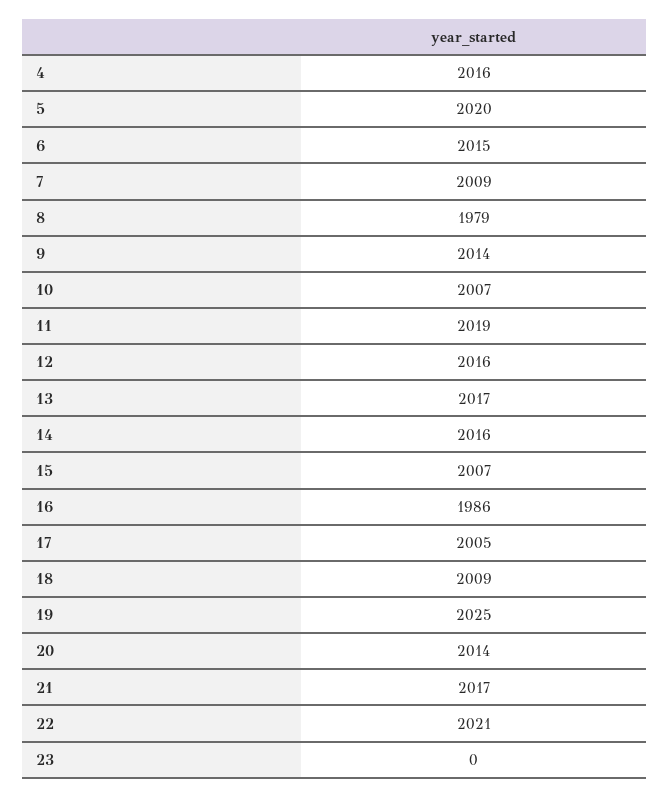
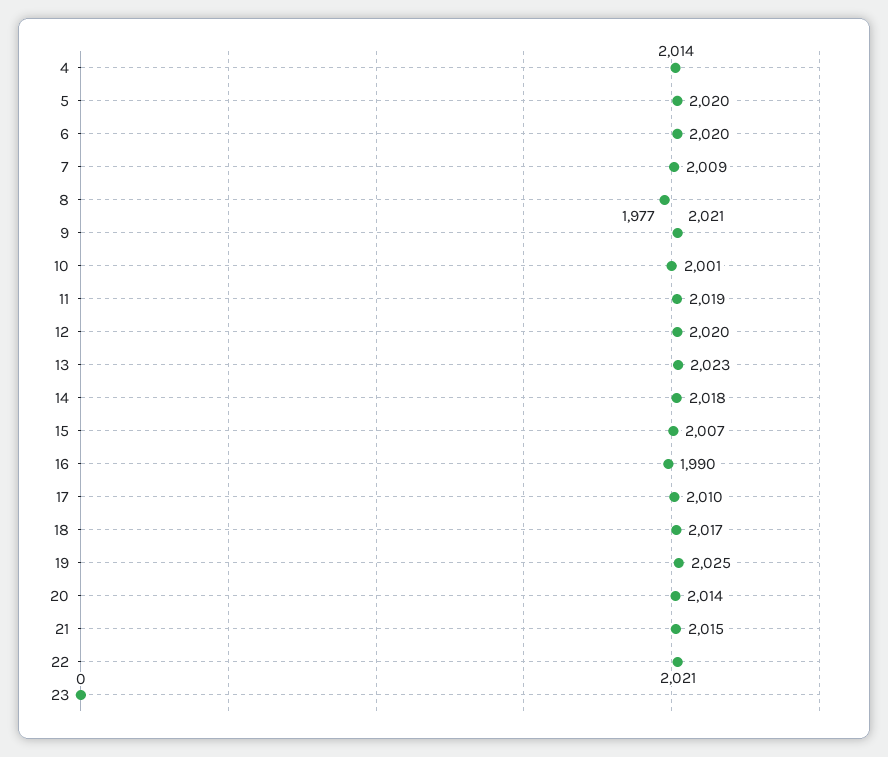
4: 2016 -> 2014
6: 2015 -> 2020
8: 1979 -> 1977
9: 2014 -> 2021
10: 2007 -> 2001
12: 2016 -> 2020
13: 2017 -> 2023
14: 2016 -> 2018
16: 1986 -> 1990
17: 2005 -> 2010
18: 2009 -> 2017
21: 2017 -> 2015

